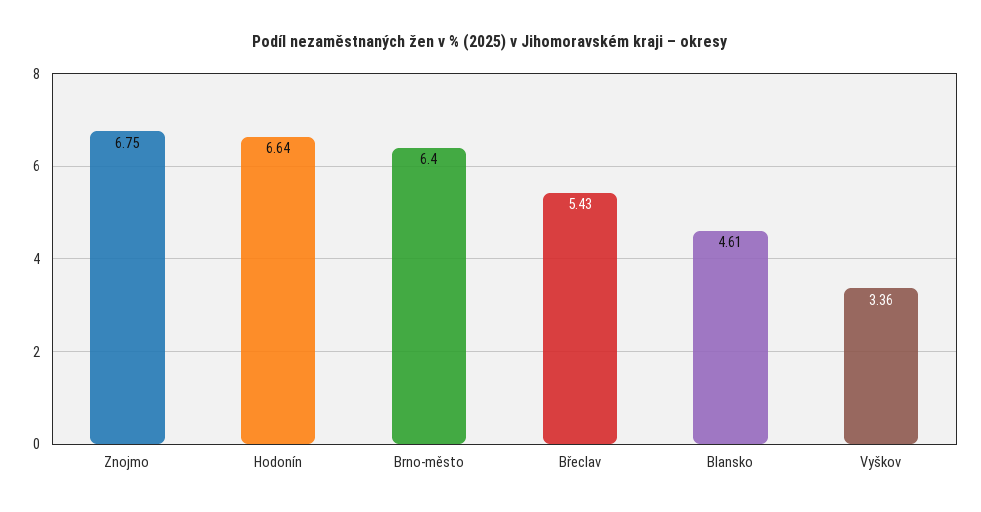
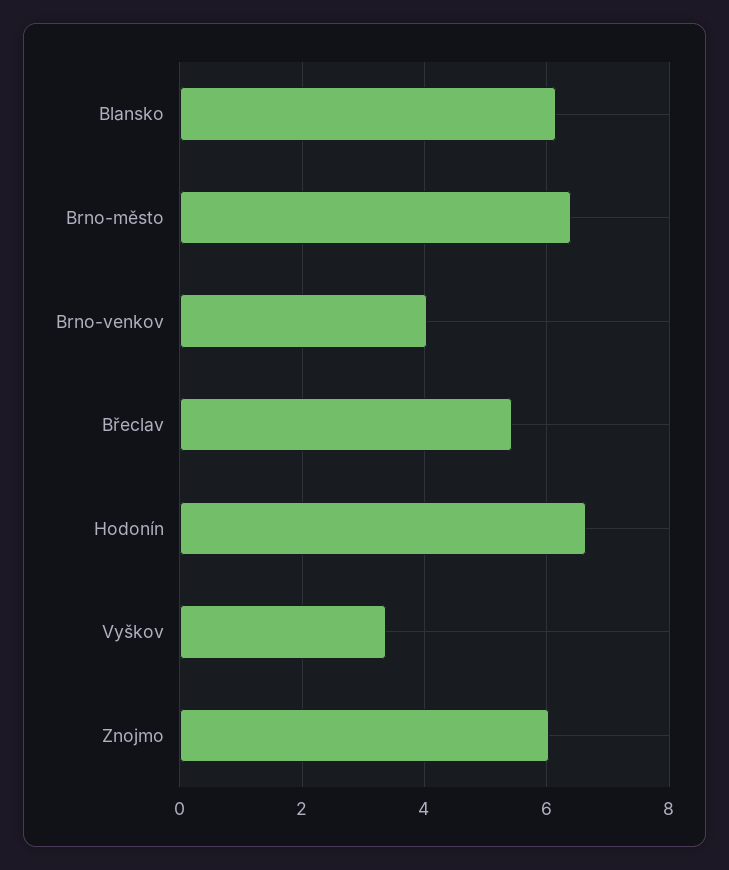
Znojmo: 6.75 -> 6
Blansko: 4.61 -> 6.2
Brno-venkov: none -> 4

